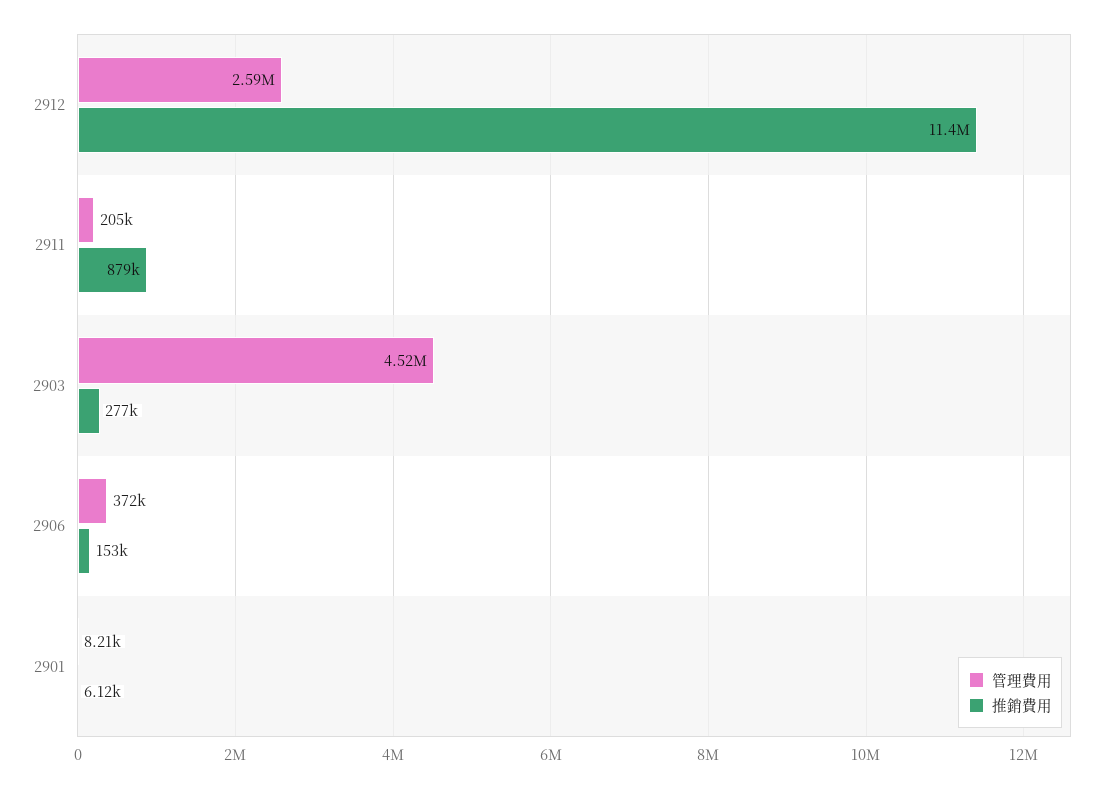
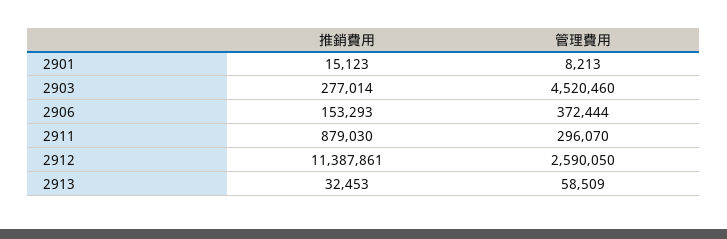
管理費用, 2911: 205000 -> 296070
推銷費用, 2901: 6120 -> 15123
推銷費用, 2913: none -> 32453
管理費用, 2913: none -> 58509

